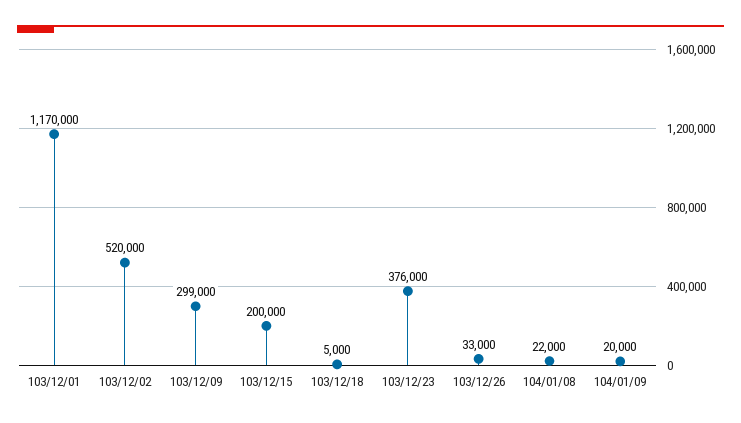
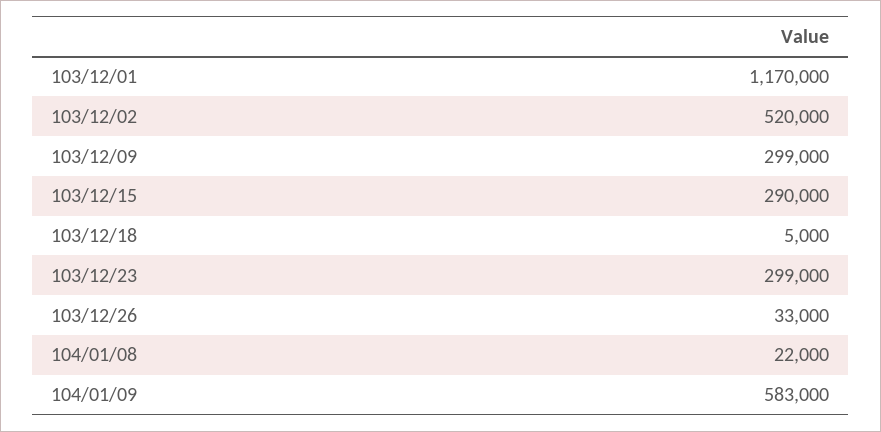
103/12/15: 200000 -> 290000
103/12/23: 376000 -> 299000
104/01/09: 20000 -> 583000

